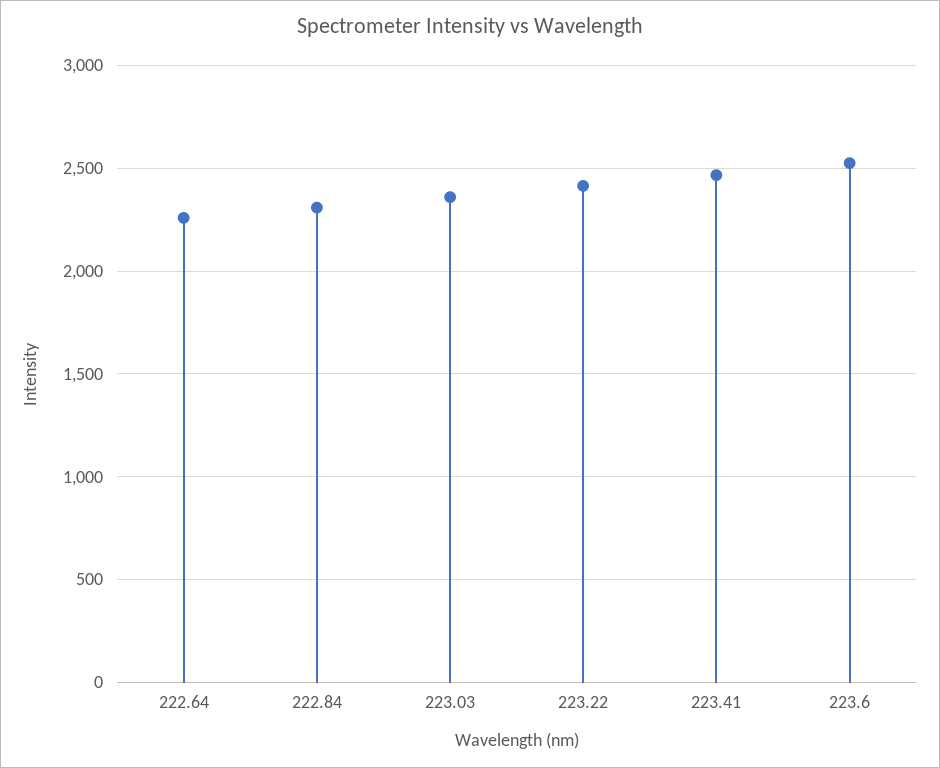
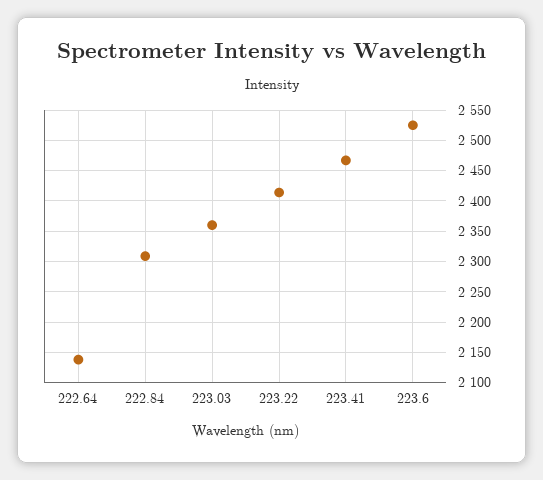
222.64: 2250 -> 2140

